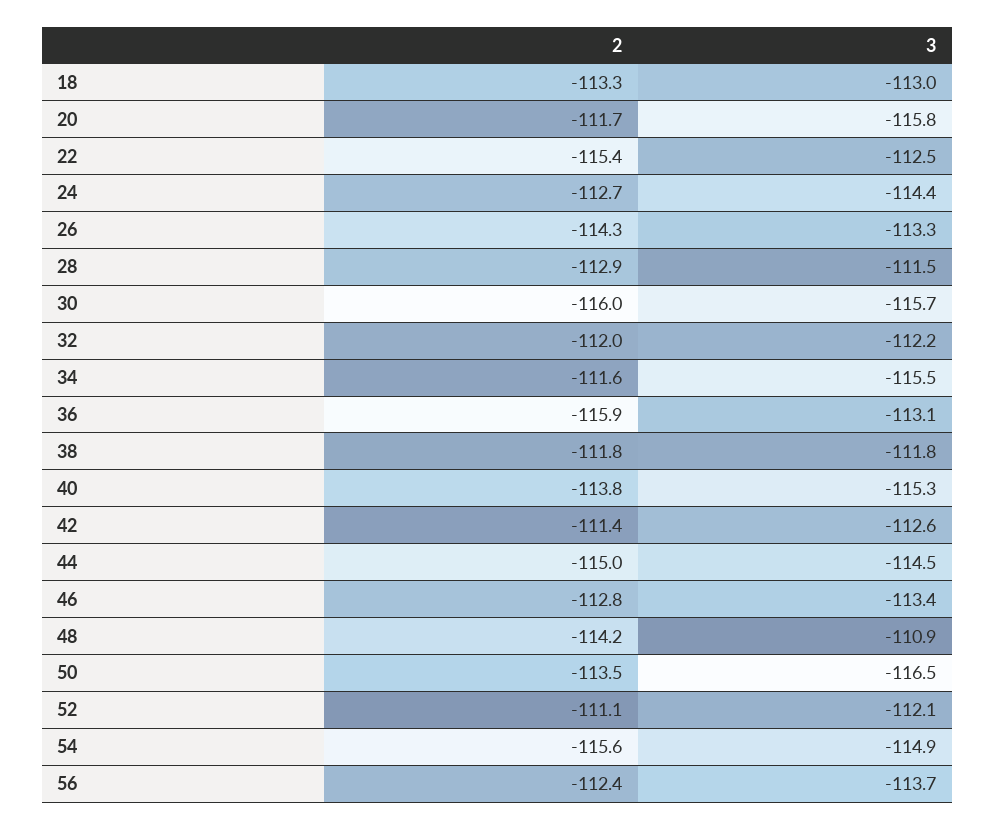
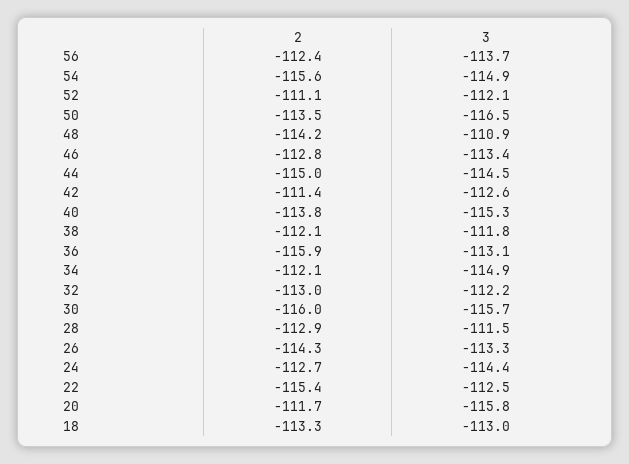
2, 32: -112 -> -113
2, 34: -111.6 -> -112.1
3, 34: -115.5 -> -114.9
2, 38: -111.8 -> -112.1

